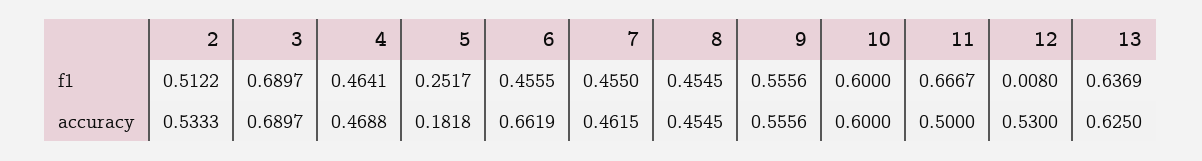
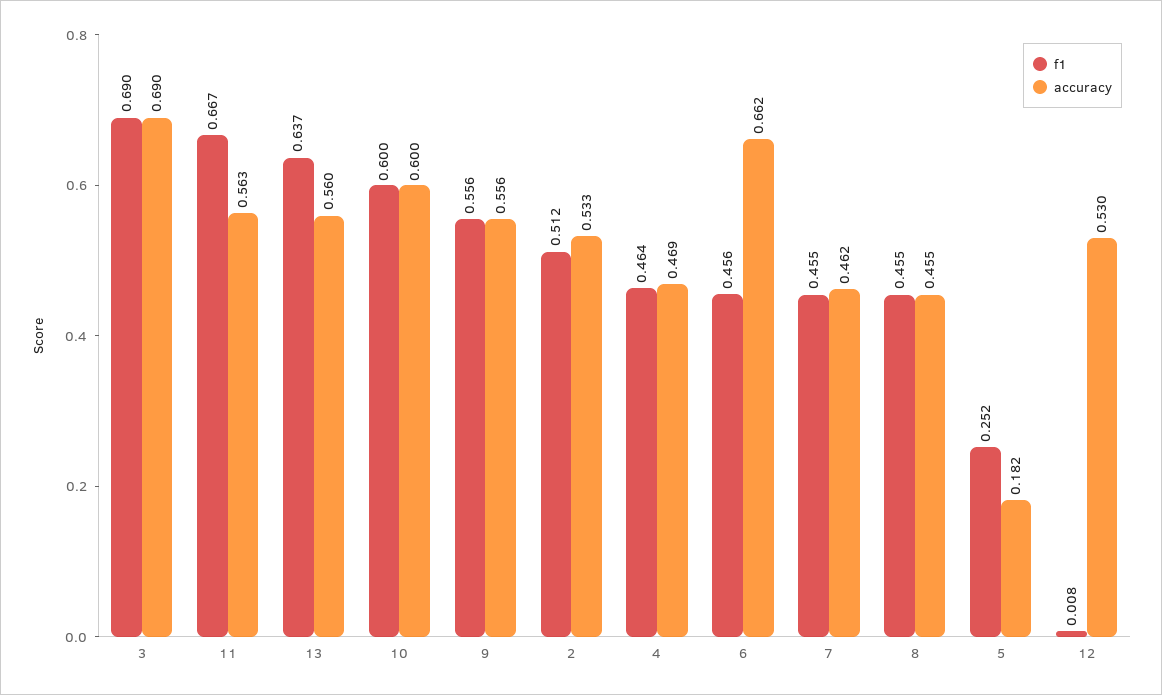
accuracy, 11: 0.5 -> 0.563
accuracy, 13: 0.625 -> 0.56

